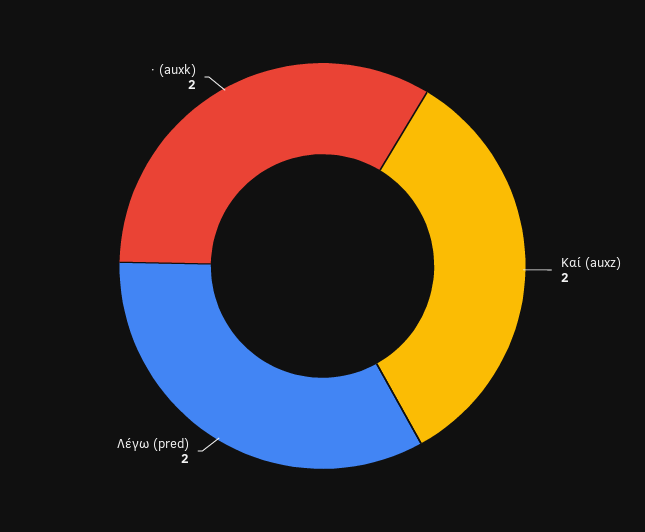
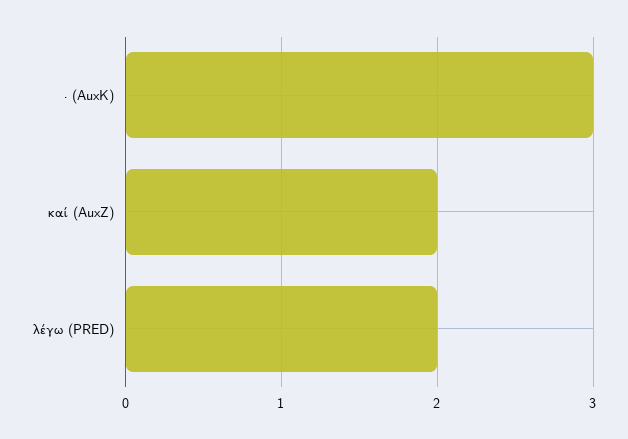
· (auxk): 2 -> 3

